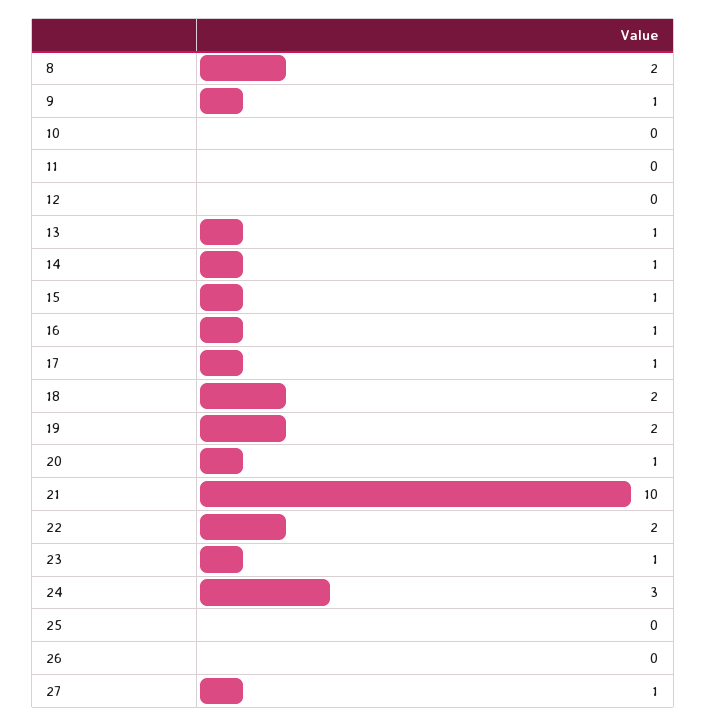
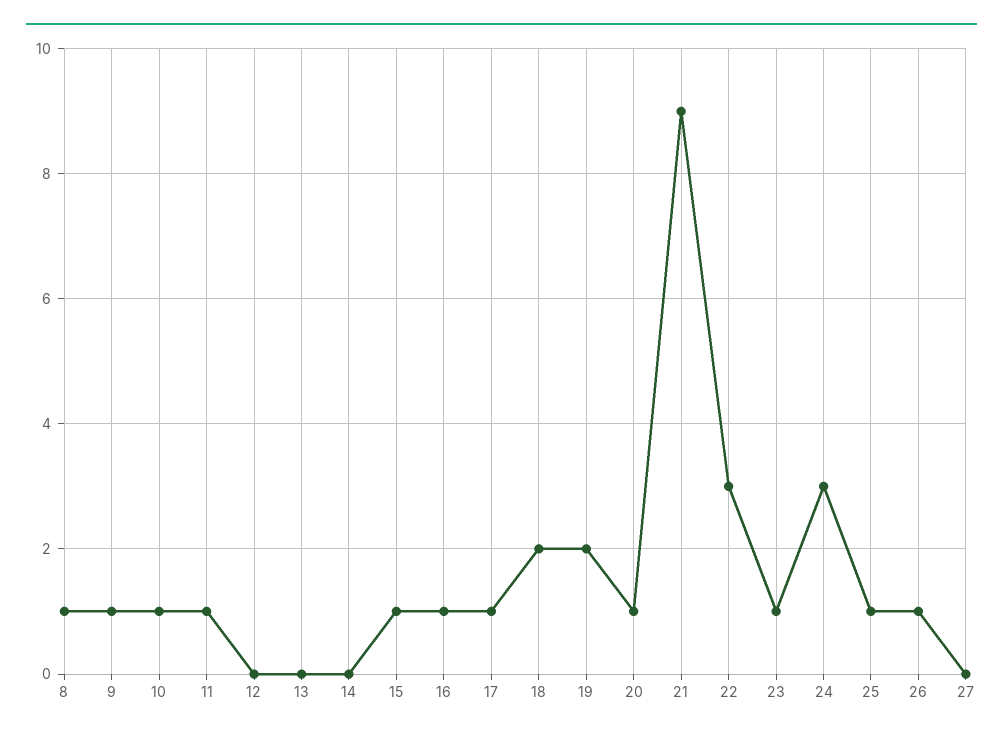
8: 2 -> 1
10: 0 -> 1
11: 0 -> 1
13: 1 -> 0
14: 1 -> 0
21: 10 -> 9
22: 2 -> 3
25: 0 -> 1
26: 0 -> 1
27: 1 -> 0

